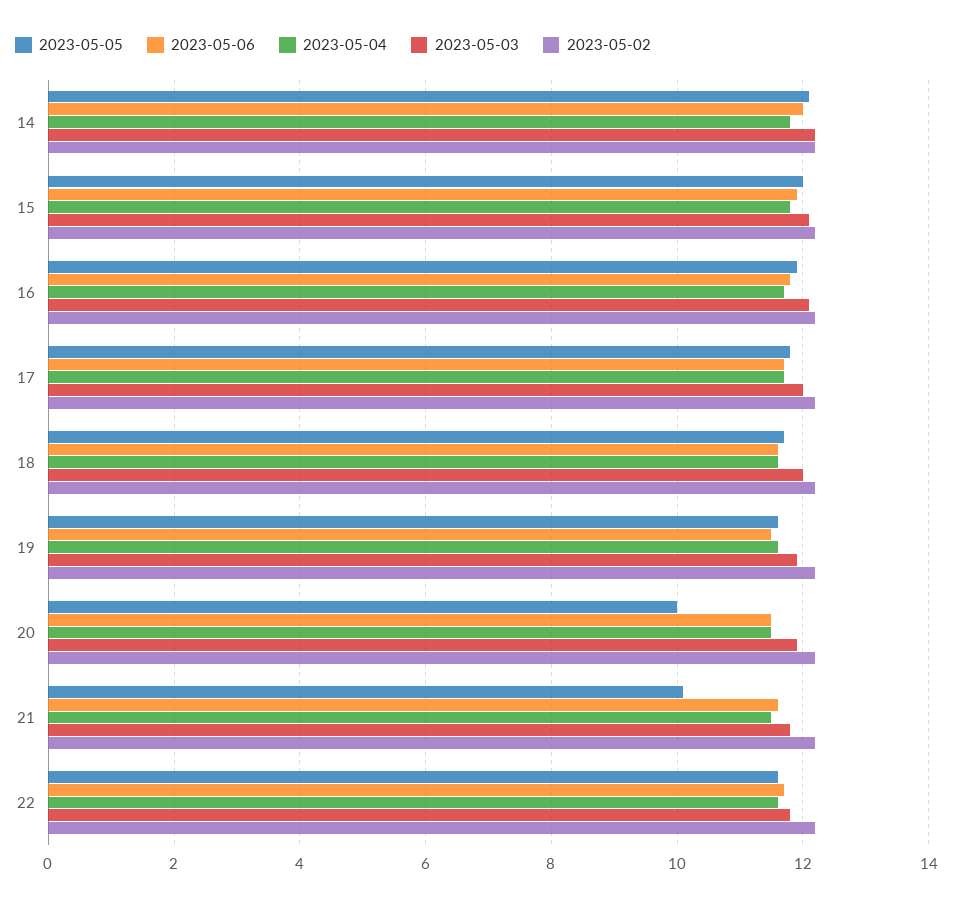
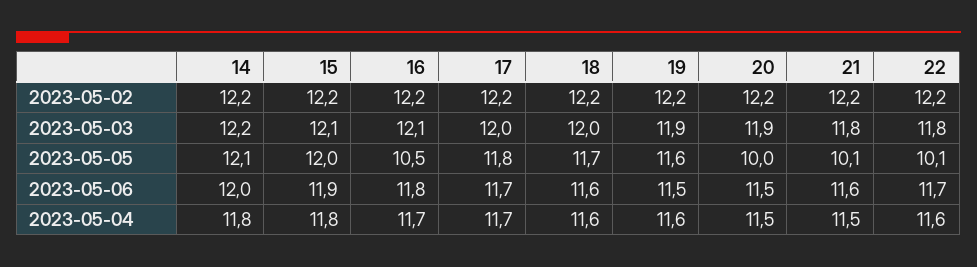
2023-05-05, 16: 12 -> 10.5
2023-05-05, 22: 11.5 -> 10.1

